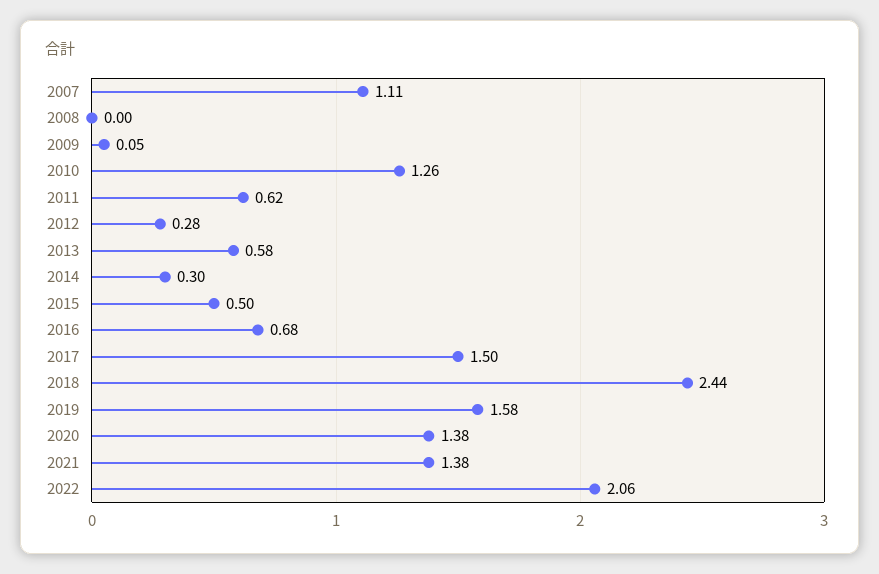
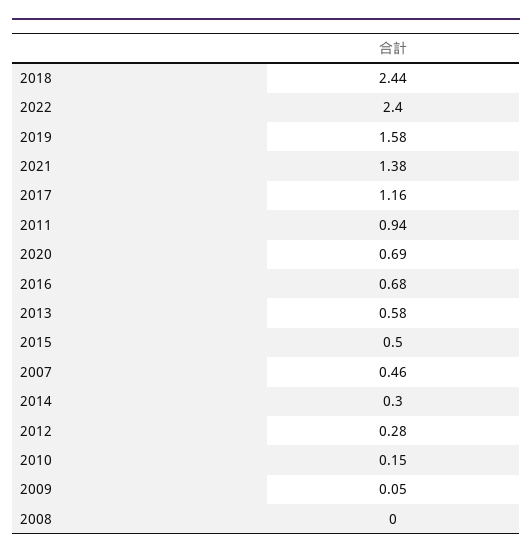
2007: 1.11 -> 0.46
2010: 1.26 -> 0.15
2011: 0.62 -> 0.94
2017: 1.5 -> 1.16
2020: 1.38 -> 0.69
2022: 2.06 -> 2.4

